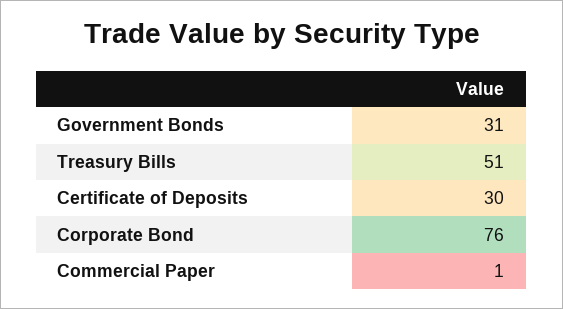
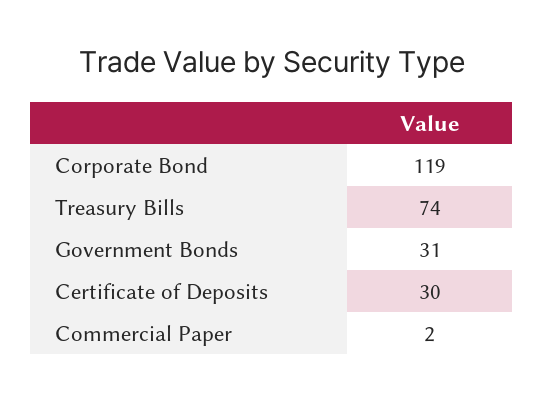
Treasury Bills: 51 -> 74
Corporate Bond: 76 -> 119
Commercial Paper: 1 -> 2

